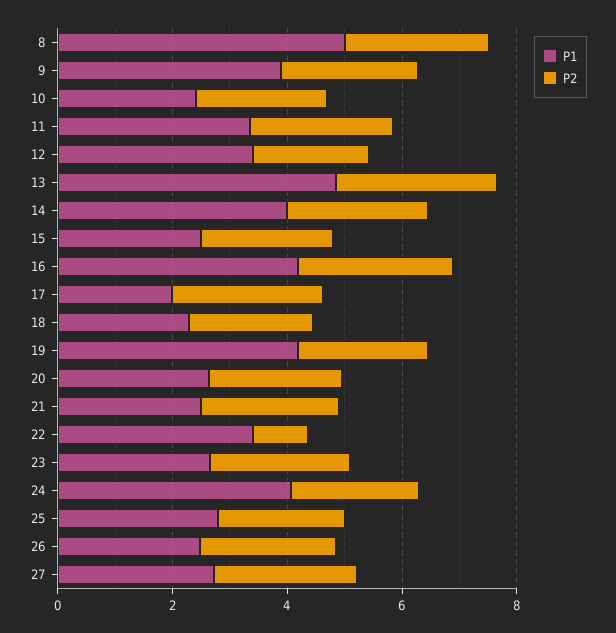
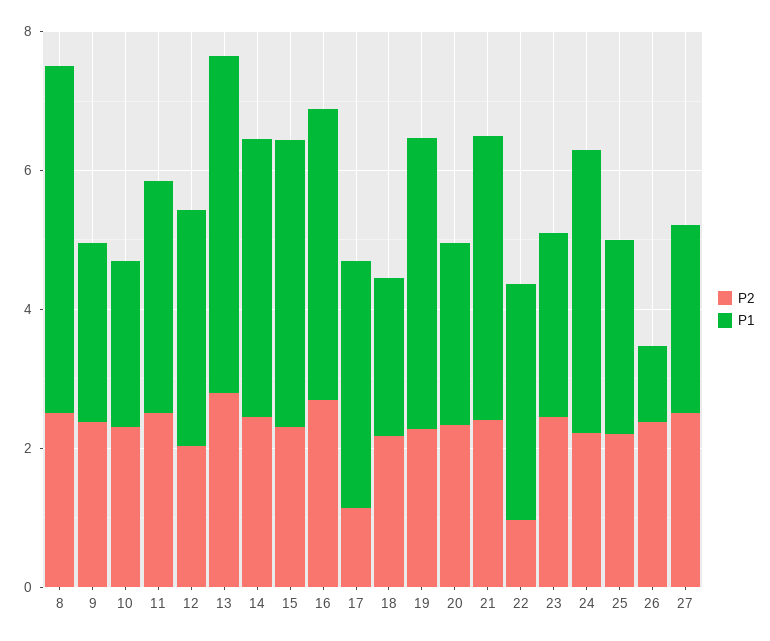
P1, 9: 4 -> 2.5
P1, 15: 2.5 -> 4
P1, 17: 2 -> 3.5
P2, 17: 2.5 -> 1
P1, 21: 2.5 -> 4
P1, 26: 2.5 -> 1

